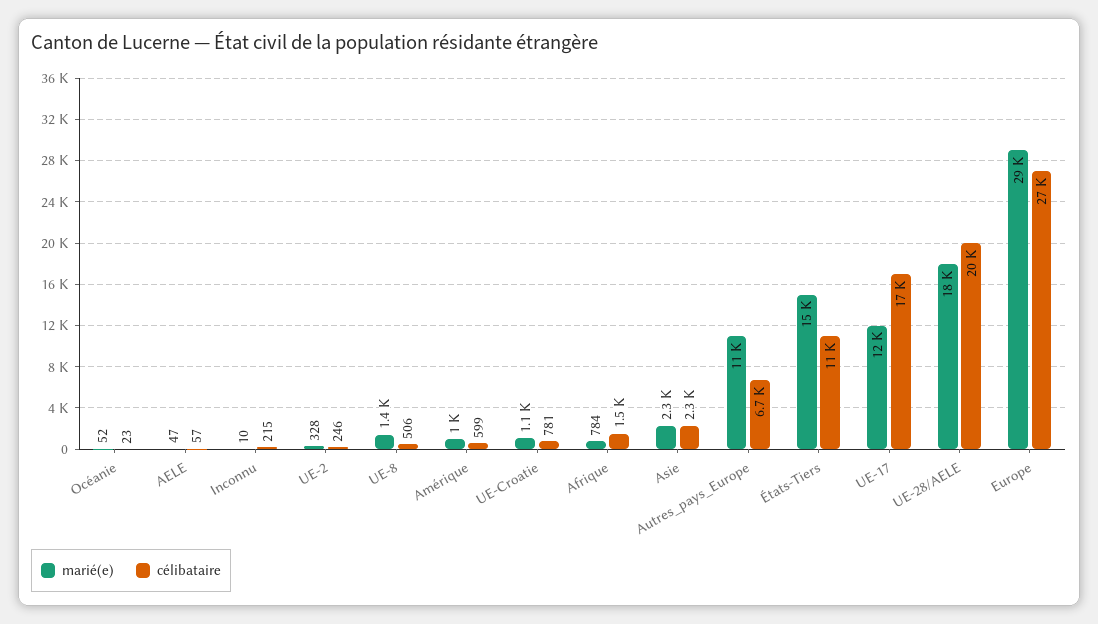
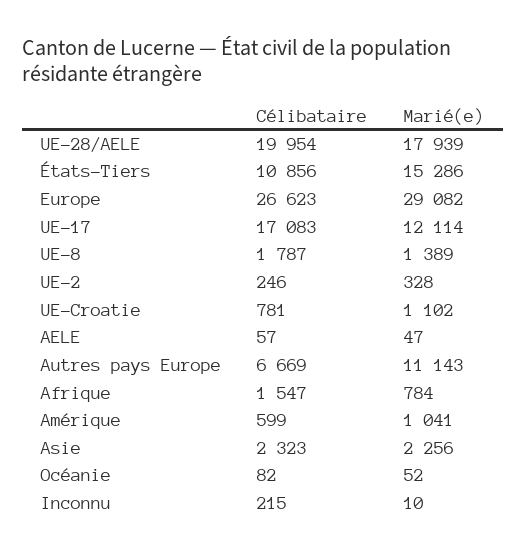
célibataire, Océanie: 23 -> 82
célibataire, UE-8: 506 -> 1787

